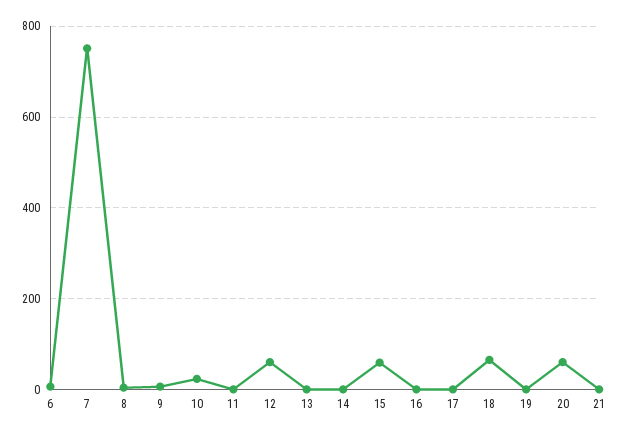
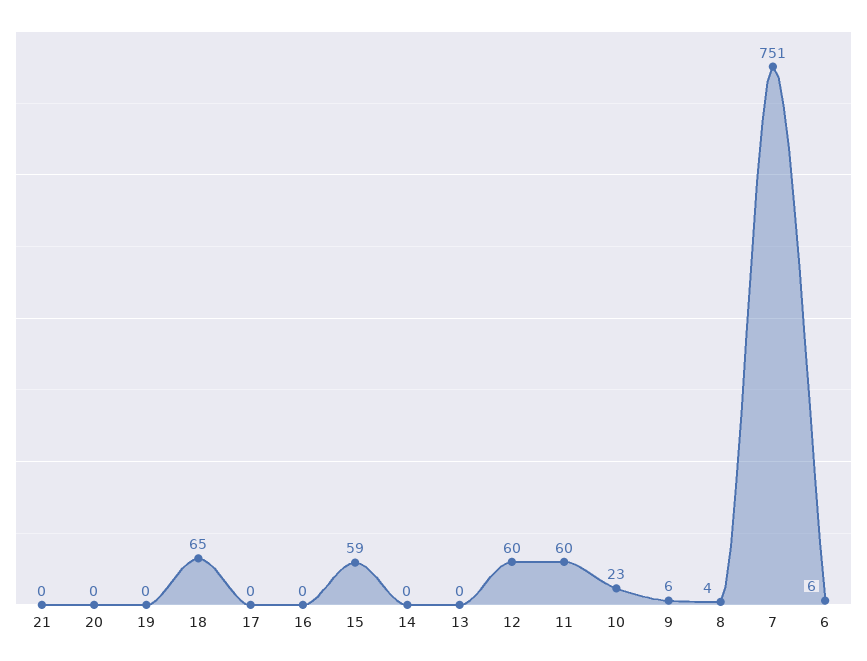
11: 0 -> 60
20: 60 -> 0

